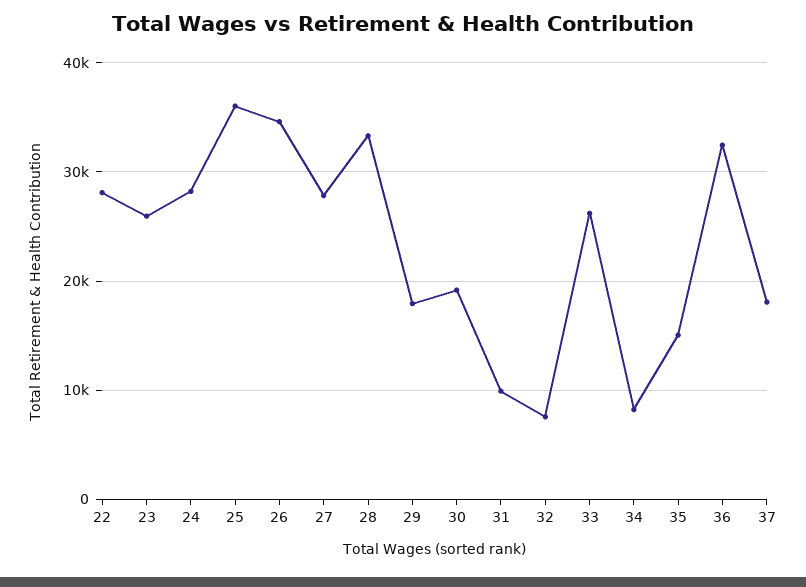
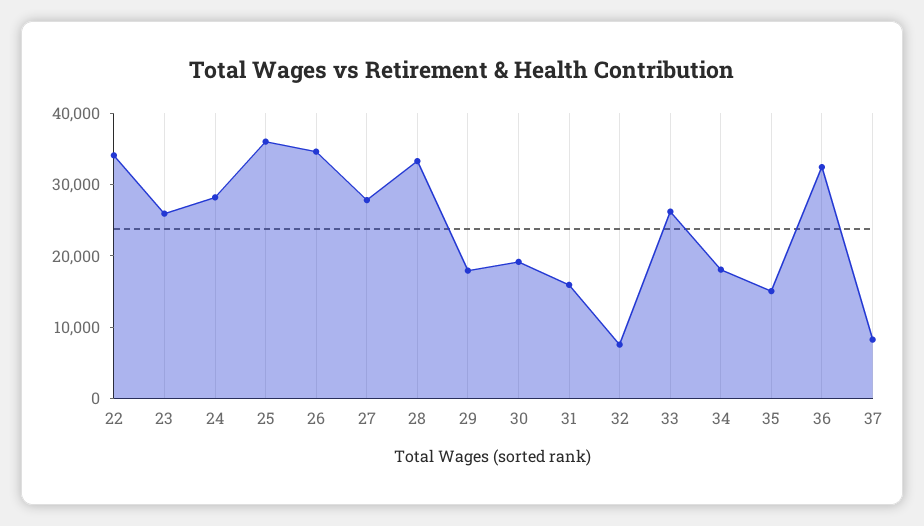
22: 28000 -> 34000
31: 10000 -> 16000
34: 8000 -> 18000
37: 18000 -> 8000

